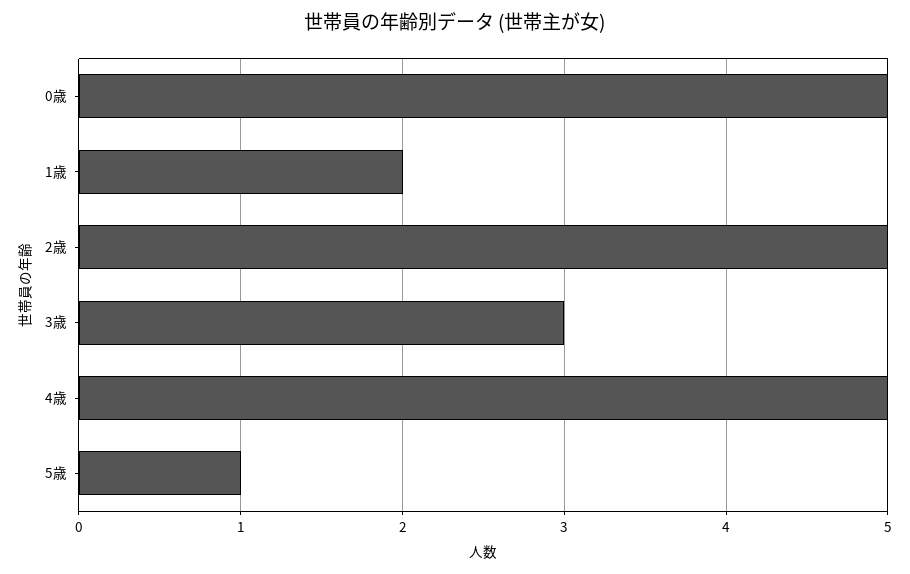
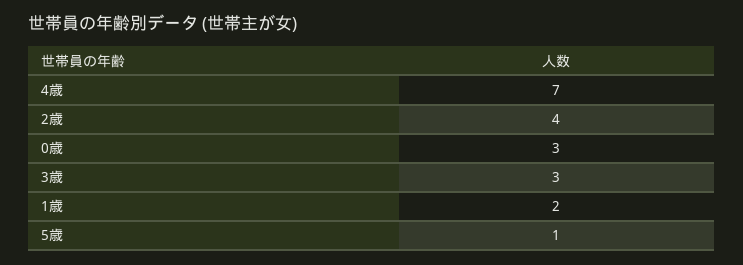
0歳: 5 -> 3
2歳: 5 -> 4
4歳: 5 -> 7

